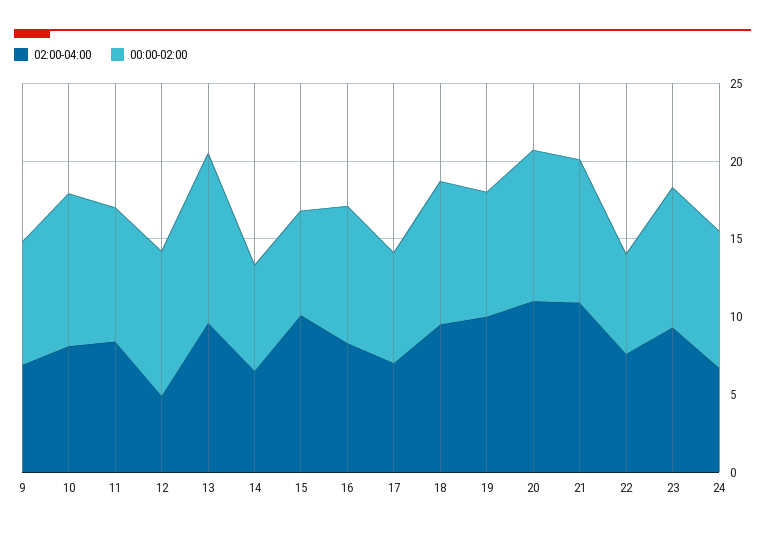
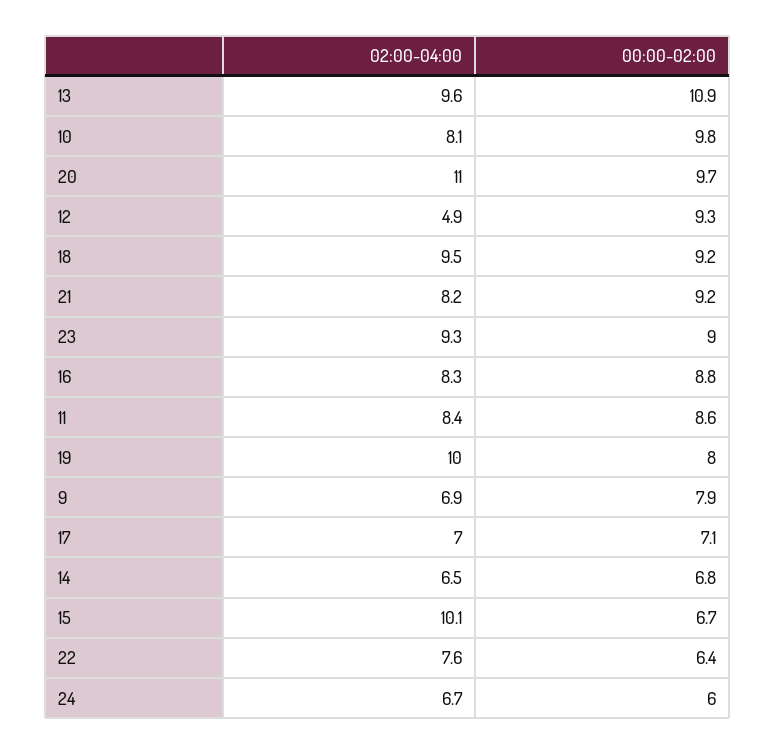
02:00-04:00, 21: 11 -> 8.2
00:00-02:00, 24: 9 -> 6

